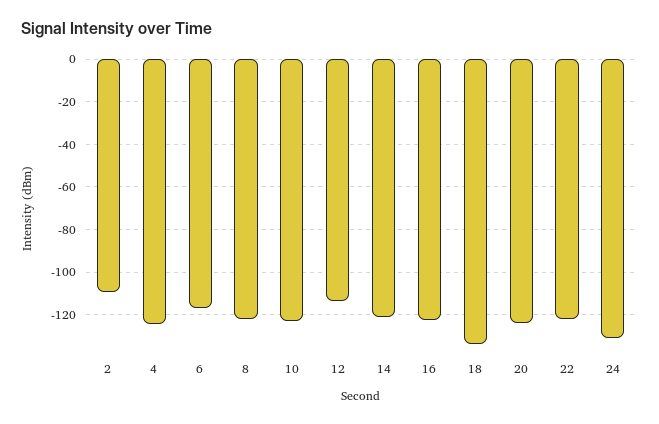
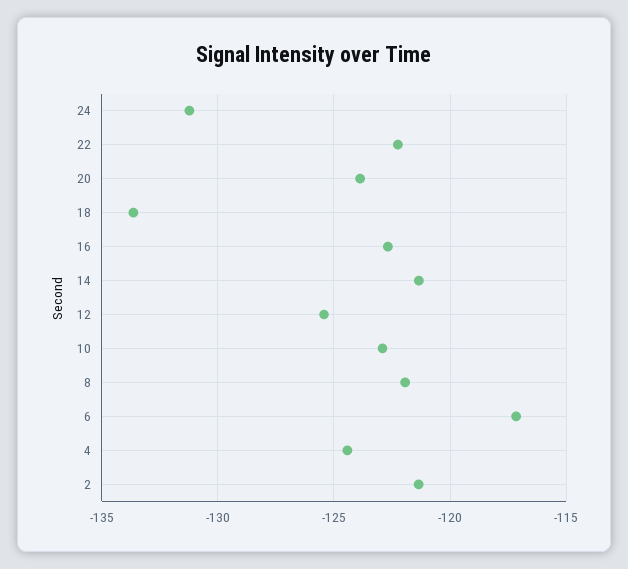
2: -110 -> -121.5
12: -115 -> -125.5

